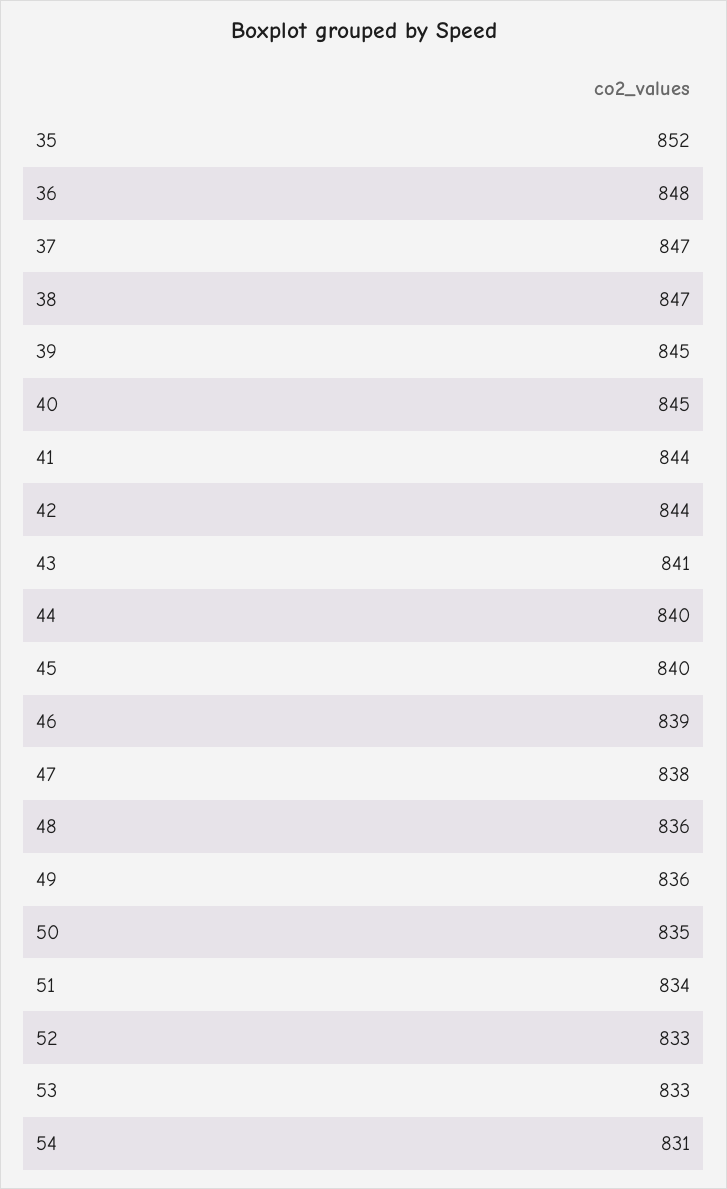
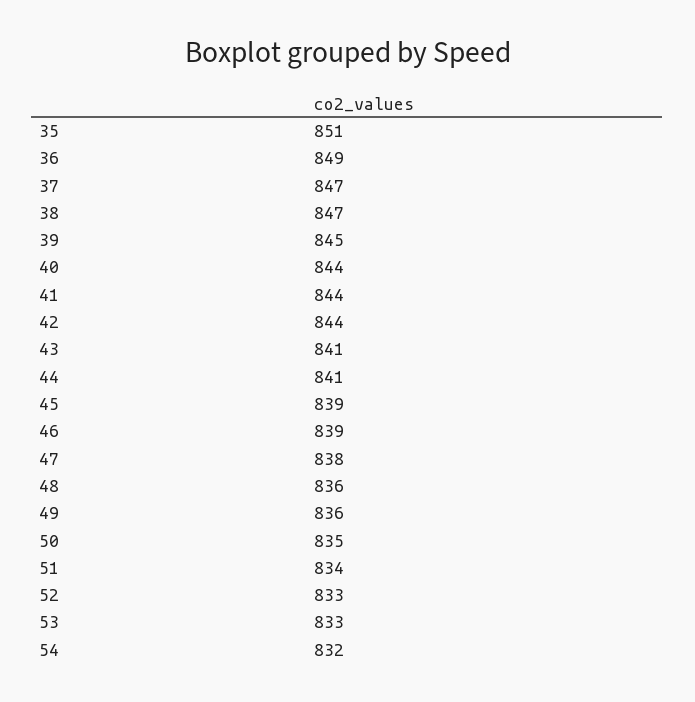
35: 852 -> 851
36: 848 -> 849
40: 845 -> 844
44: 840 -> 841
45: 840 -> 839
54: 831 -> 832

